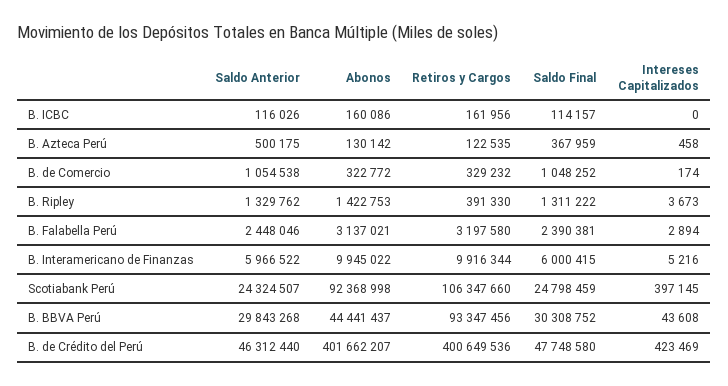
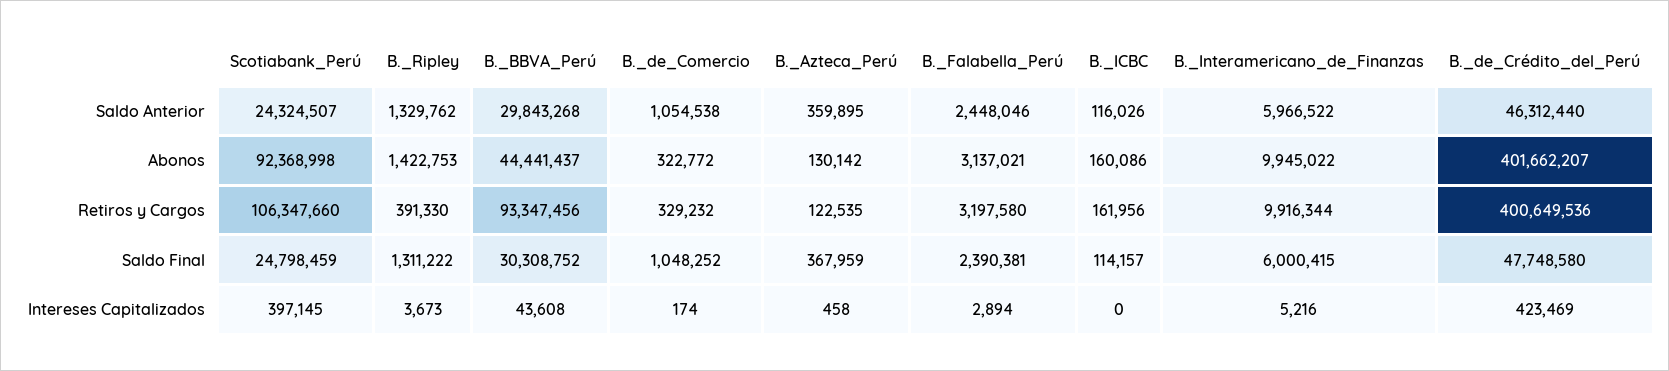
Saldo Anterior, B. Azteca Perú: 500175 -> 359895

